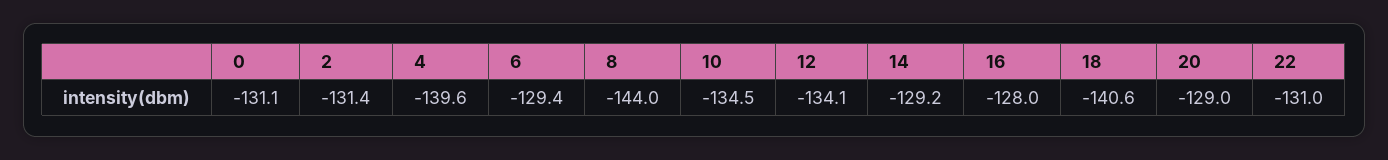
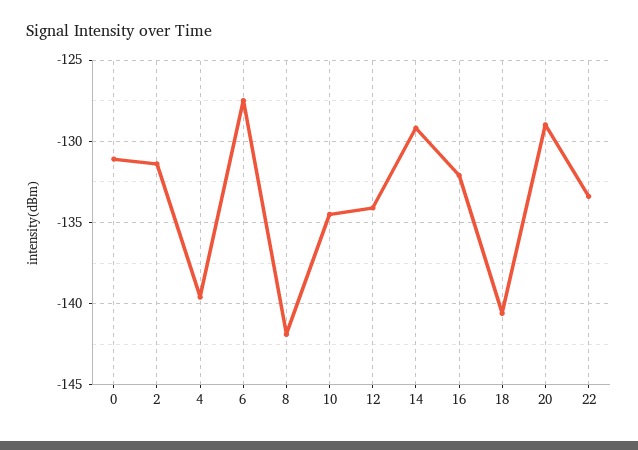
6: -129.4 -> -127.5
8: -144 -> -142
16: -128 -> -132
22: -131 -> -133.5

